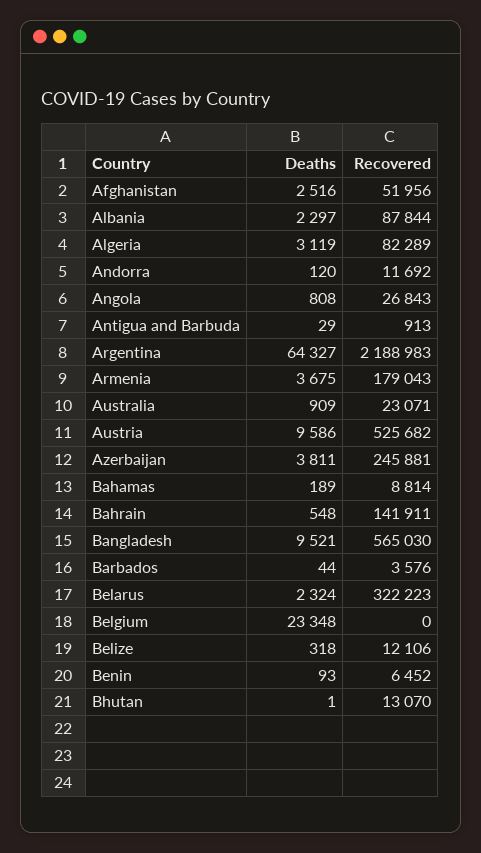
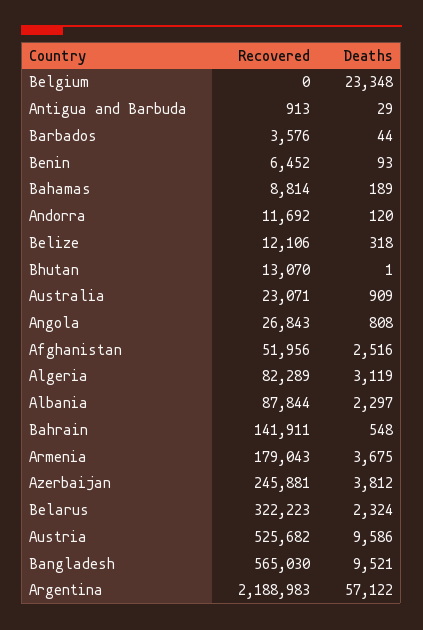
Deaths, Argentina: 64327 -> 57122
Deaths, Azerbaijan: 3811 -> 3812

